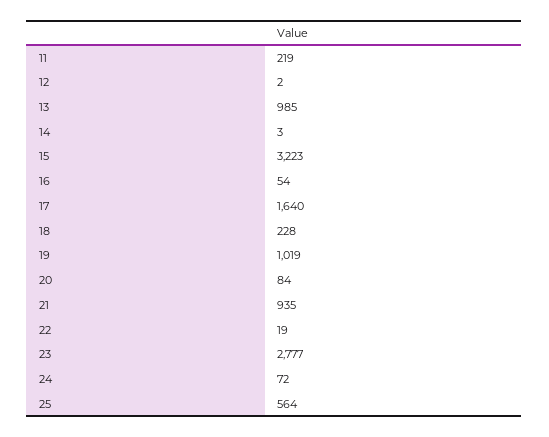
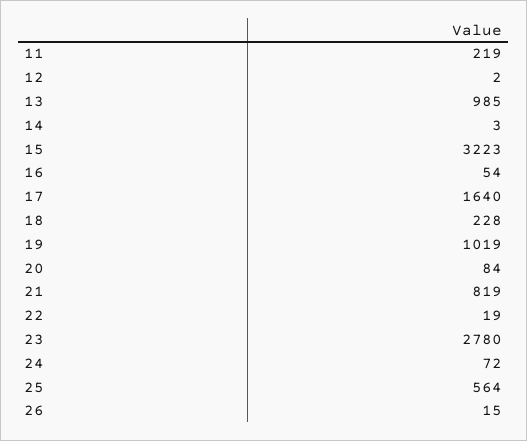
21: 935 -> 819
23: 2777 -> 2780
26: none -> 15

